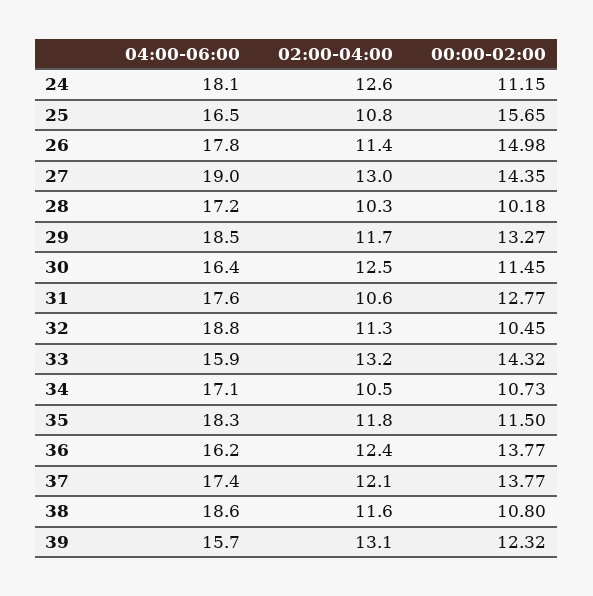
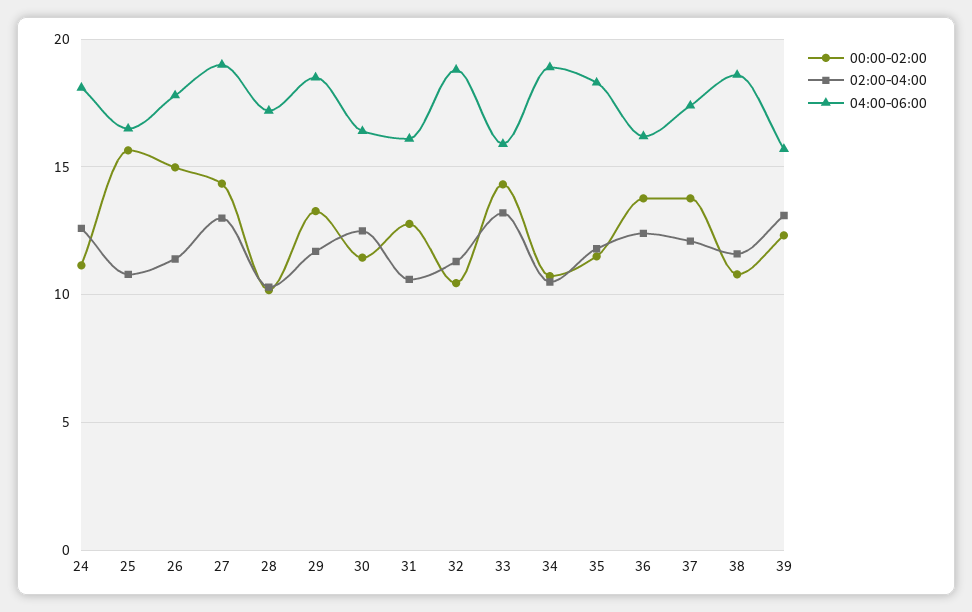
04:00-06:00, 31: 17.6 -> 16
04:00-06:00, 34: 17.1 -> 19

